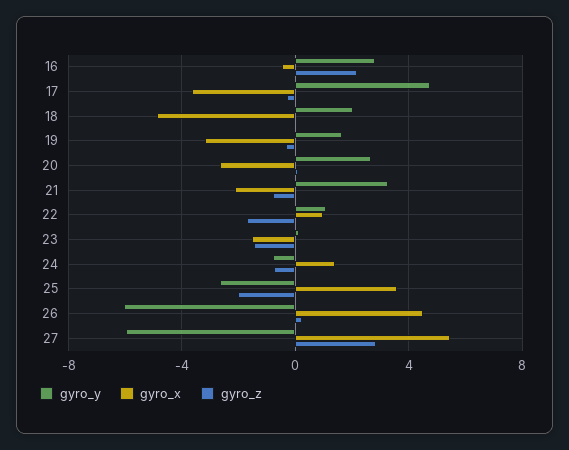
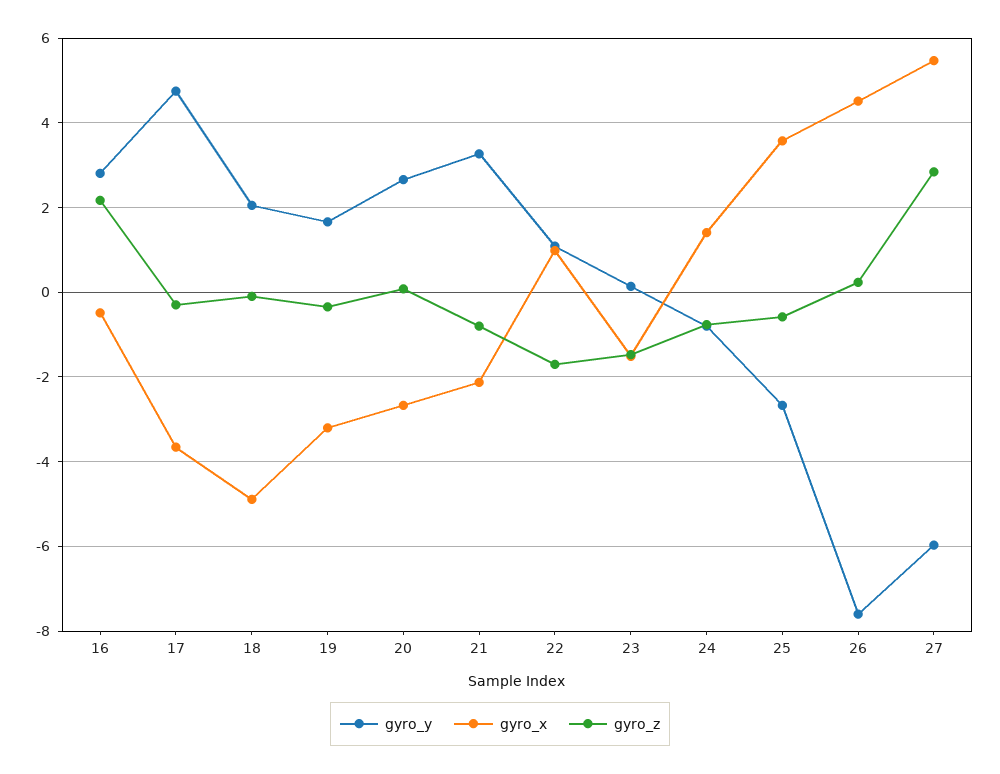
gyro_z, 25: -2 -> -0.6
gyro_y, 26: -6 -> -7.6

